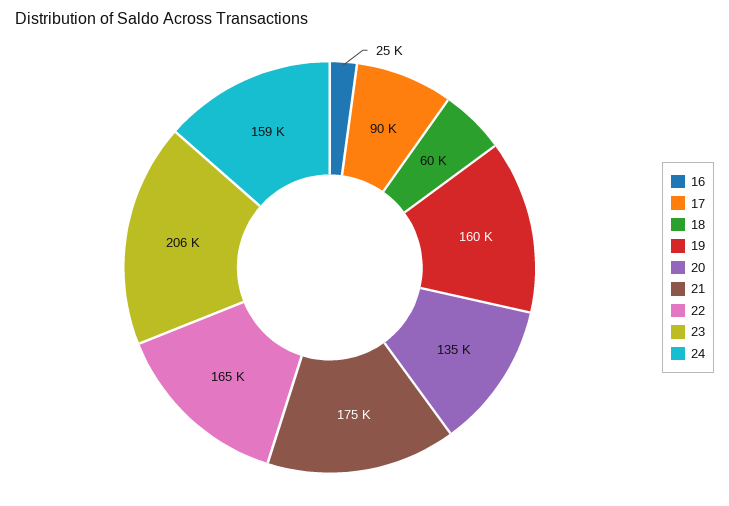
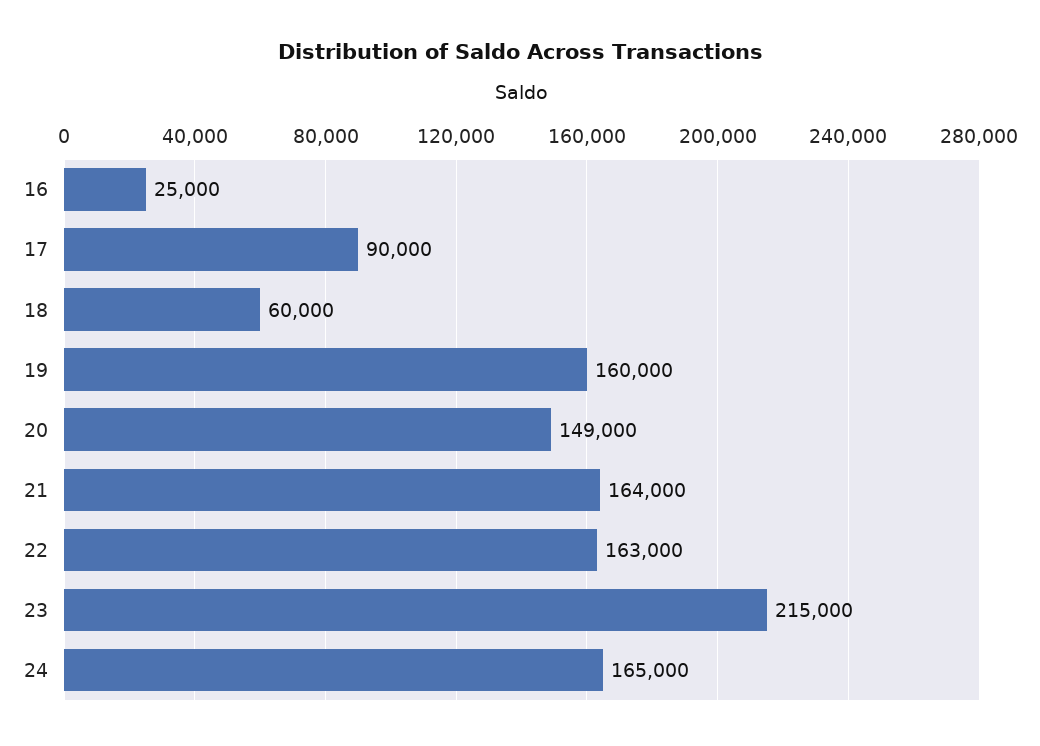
20: 135000 -> 149000
21: 175000 -> 164000
22: 165000 -> 163000
23: 206000 -> 215000
24: 159000 -> 165000

